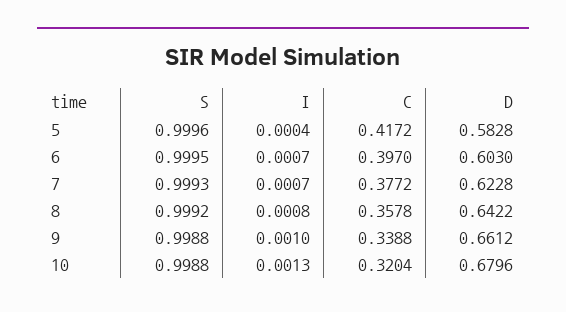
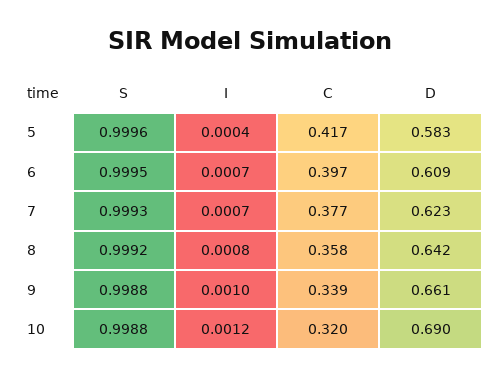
D, 6: 0.603 -> 0.609
I, 10: 0.0013 -> 0.0012
D, 10: 0.6796 -> 0.69

